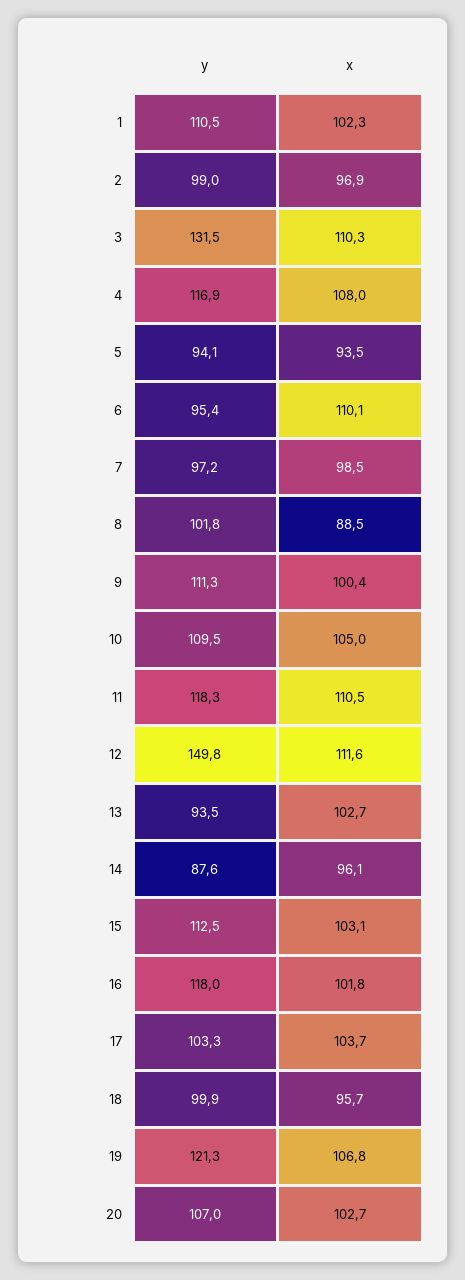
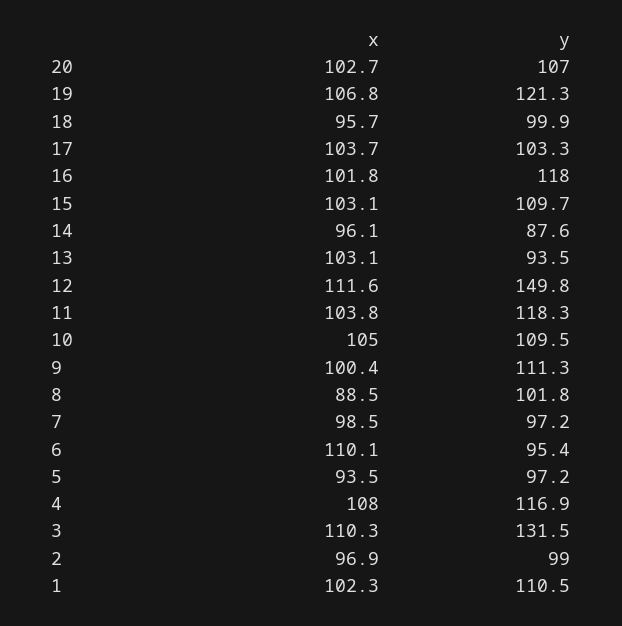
y, 5: 94.1 -> 97.2
x, 11: 110.5 -> 103.8
x, 13: 102.7 -> 103.1
y, 15: 112.5 -> 109.7

